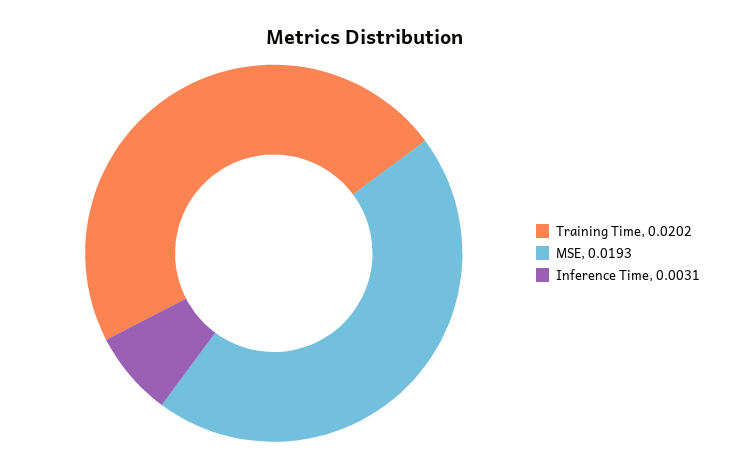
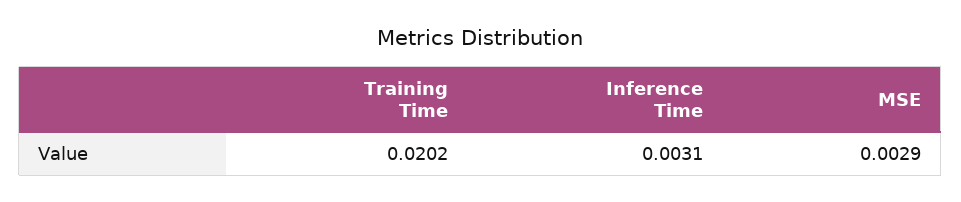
MSE: 0.0193 -> 0.0029

